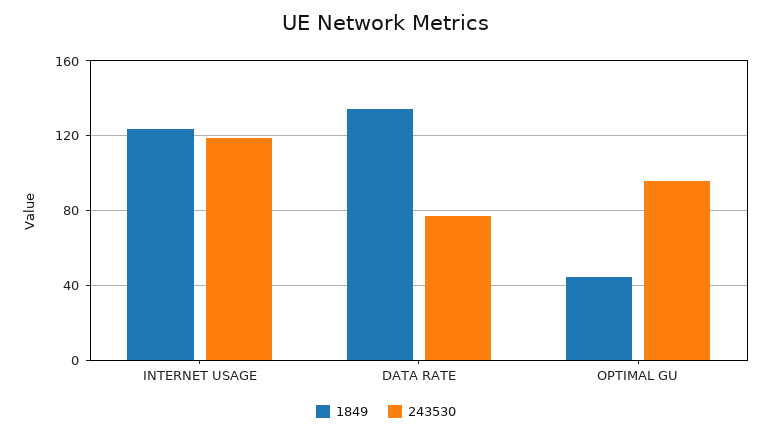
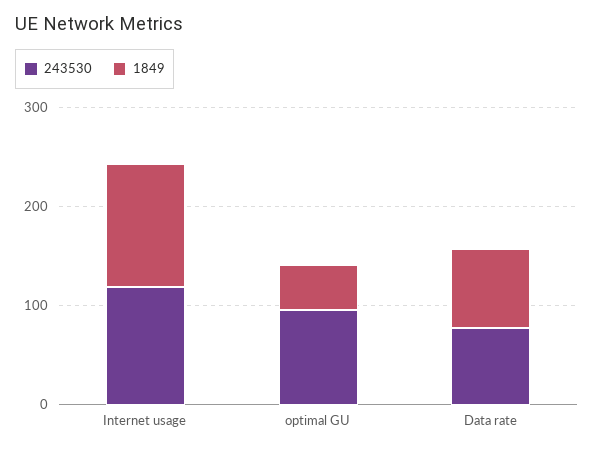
1849, DATA RATE: 135 -> 80

